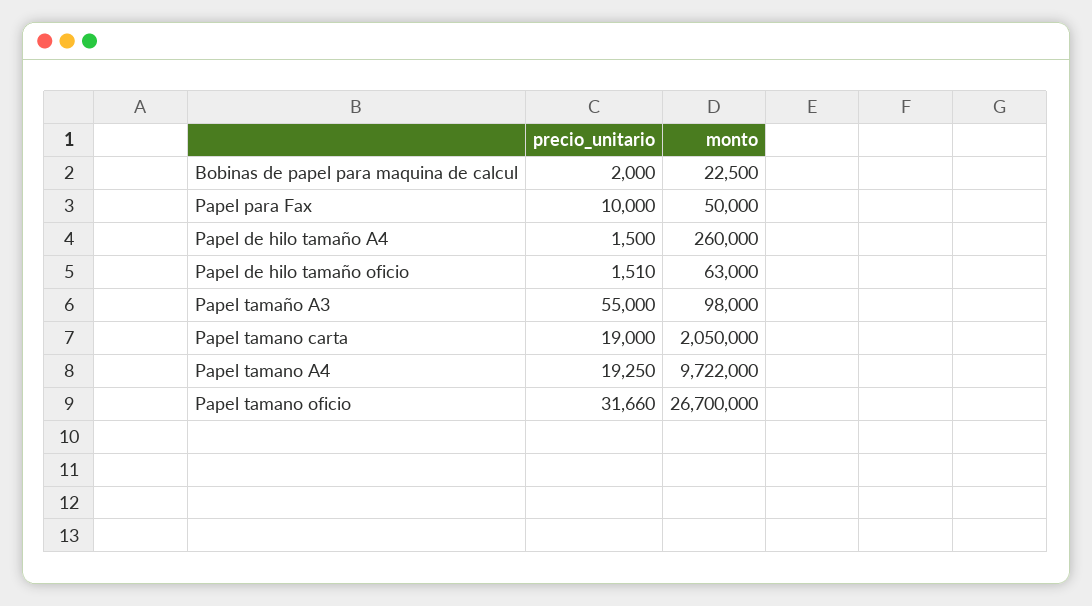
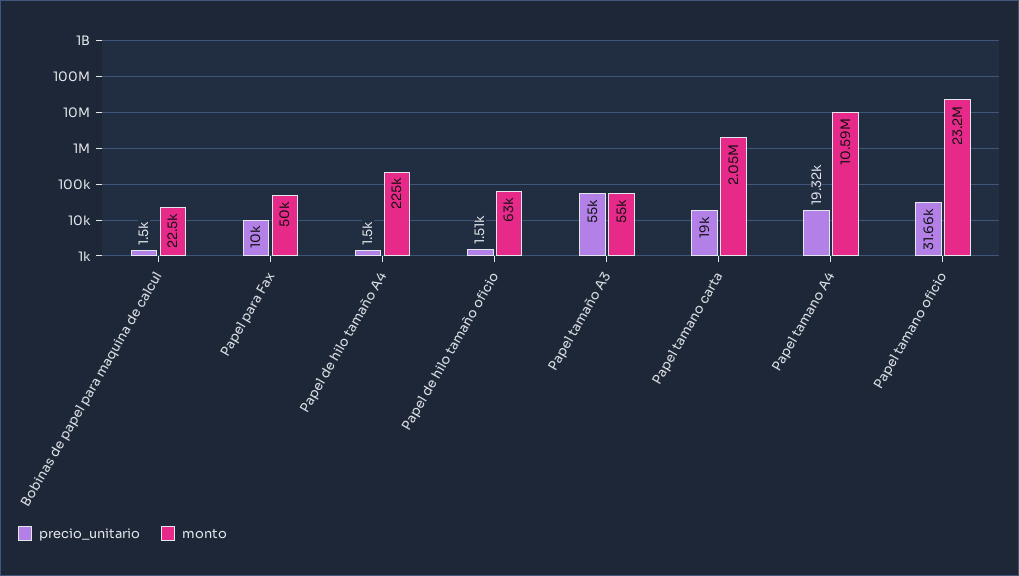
precio_unitario, Bobinas de papel para maquina de calcul: 2000 -> 1500
monto, Papel de hilo tamaño A4: 260000 -> 225000
monto, Papel tamaño A3: 98000 -> 55000
precio_unitario, Papel tamano A4: 19250 -> 19320
monto, Papel tamano A4: 9722000 -> 10590000
monto, Papel tamano oficio: 26700000 -> 23200000

